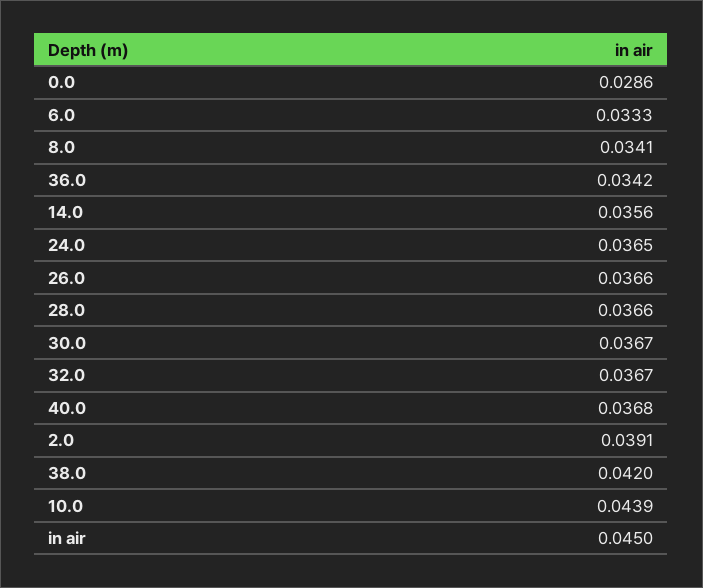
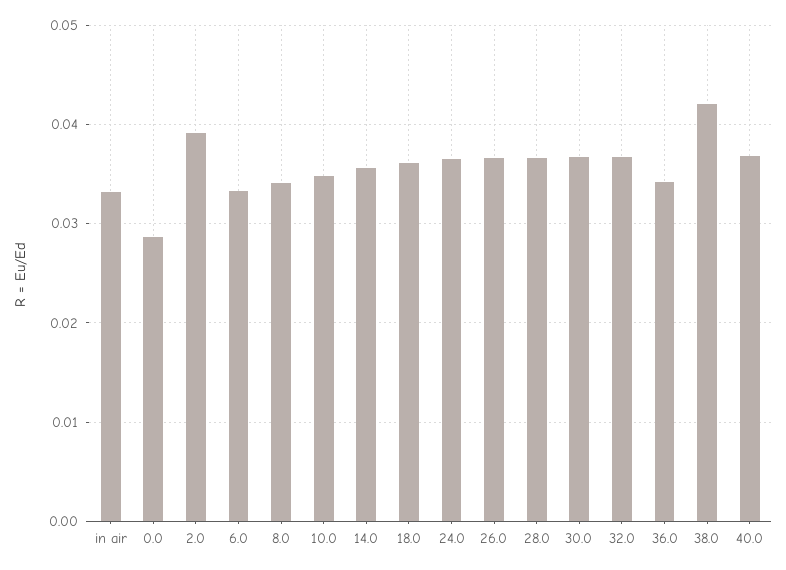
10.0: 0.0439 -> 0.035
in air: 0.045 -> 0.033
18.0: none -> 0.036

